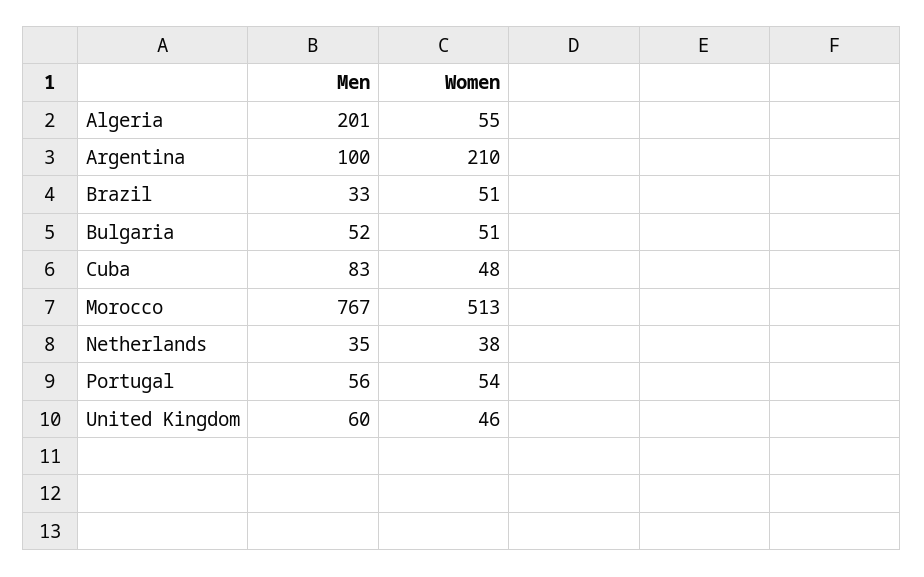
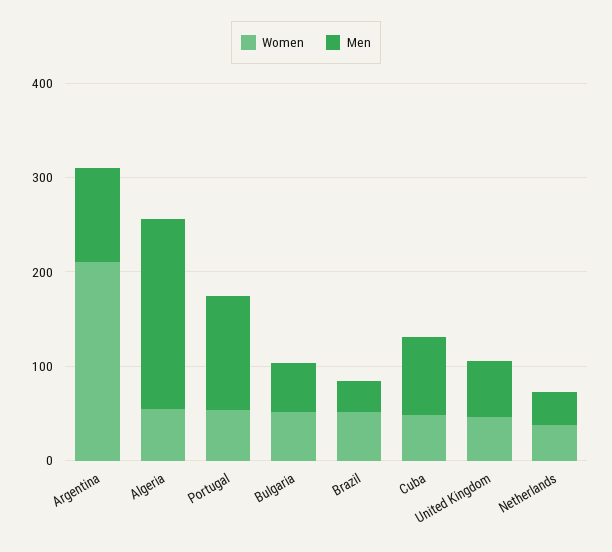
Men, Morocco: 767 -> none
Women, Morocco: 513 -> none
Men, Portugal: 56 -> 120

